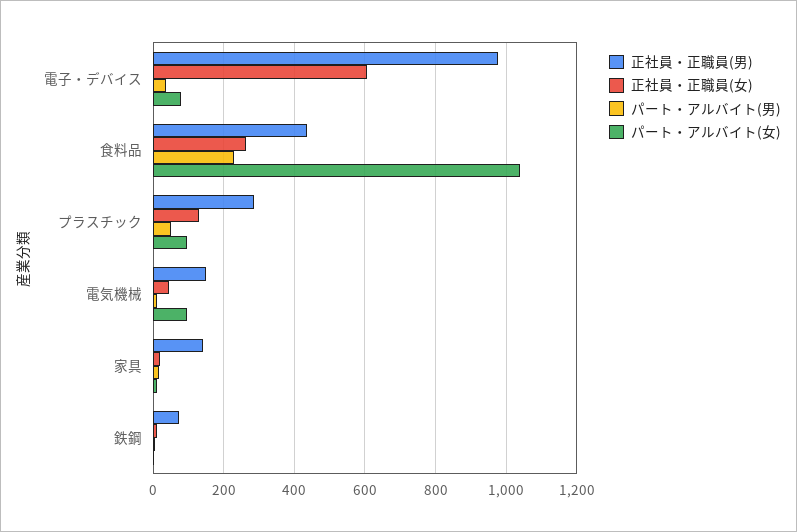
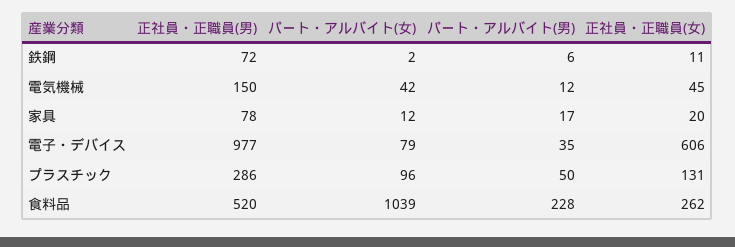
正社員・正職員(男), 食料品: 440 -> 520
パート・アルバイト(女), 電気機械: 100 -> 42
正社員・正職員(男), 家具: 140 -> 78

